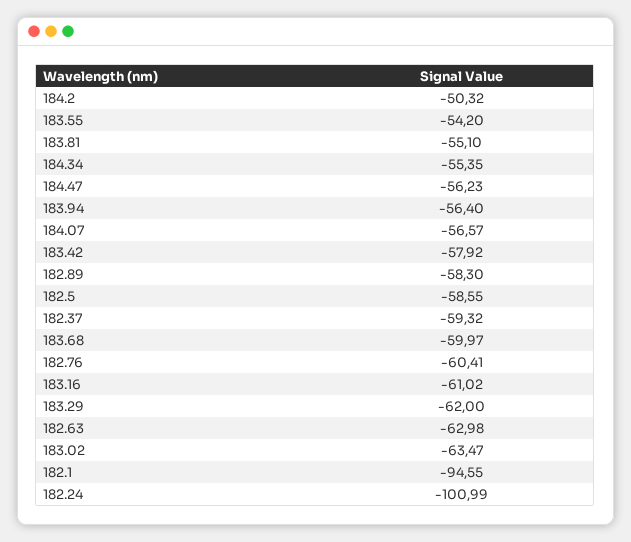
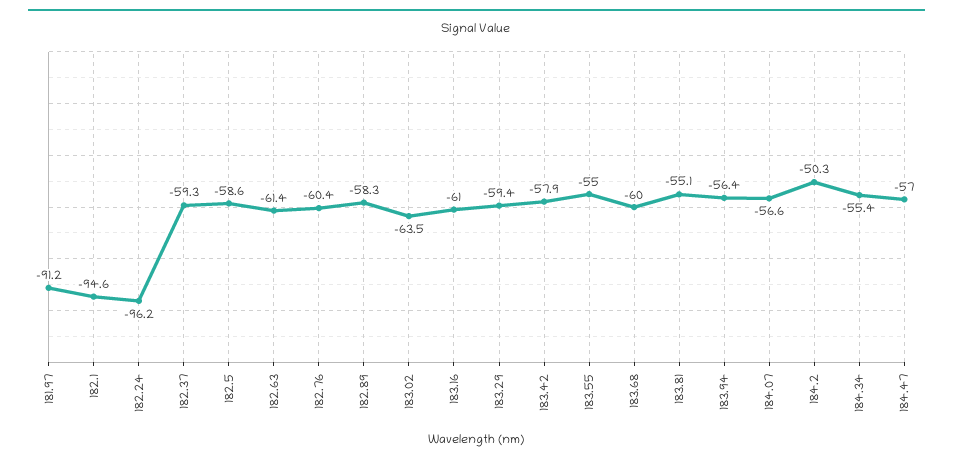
183.55: -54.2 -> -55
184.47: -56.23 -> -57
183.29: -62 -> -59.4
182.63: -62.98 -> -61.4
182.24: -100.99 -> -96.2
181.97: none -> -91.2

